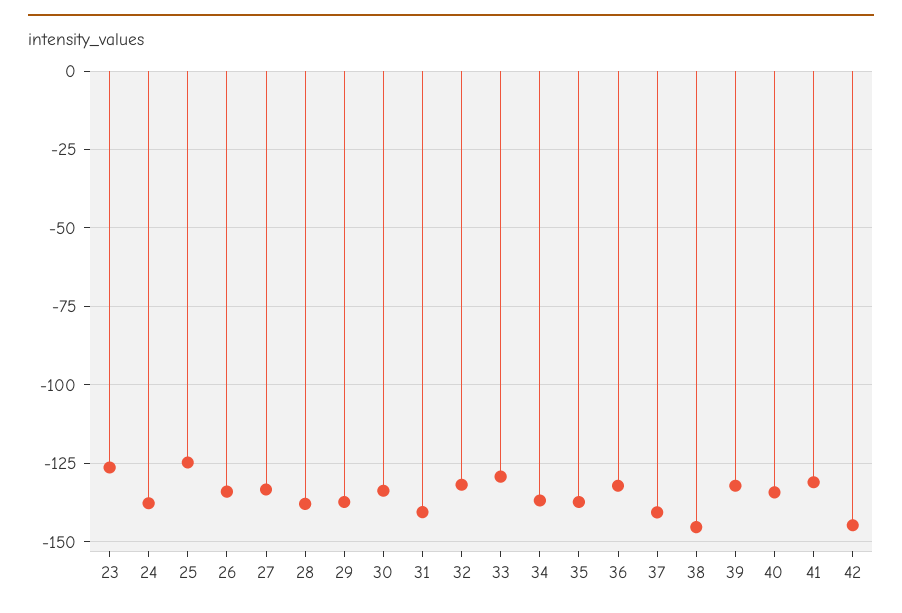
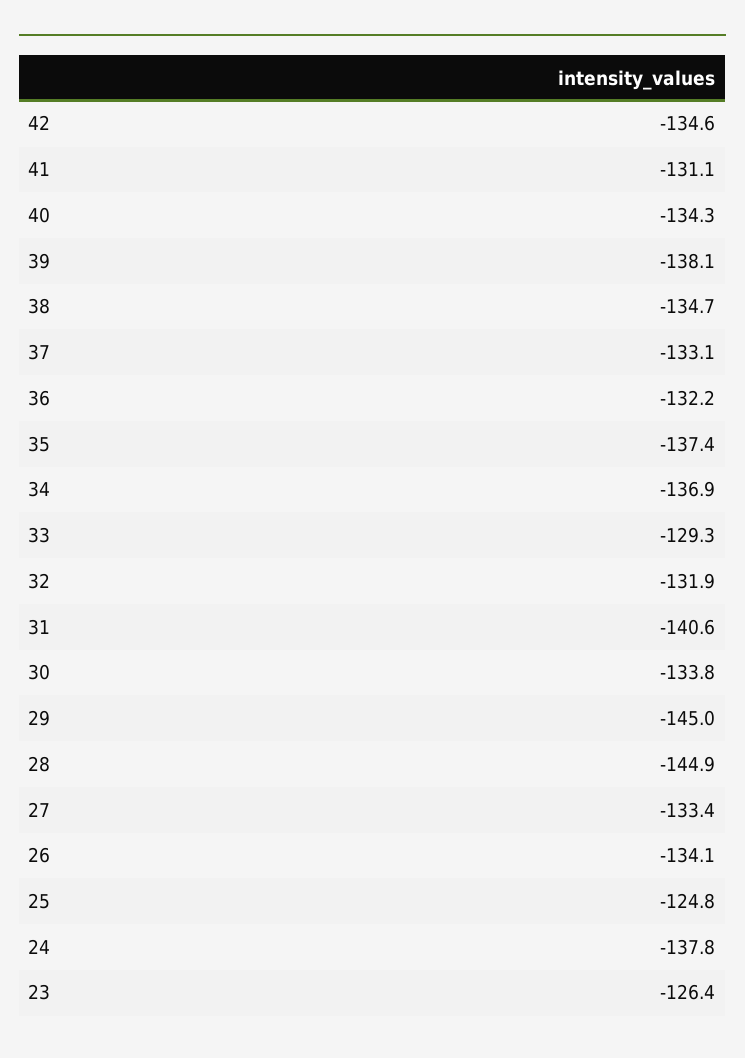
28: -137.5 -> -144.9
29: -137.5 -> -145
37: -140 -> -133.1
38: -145 -> -134.7
39: -132.5 -> -138.1
42: -145 -> -134.6

